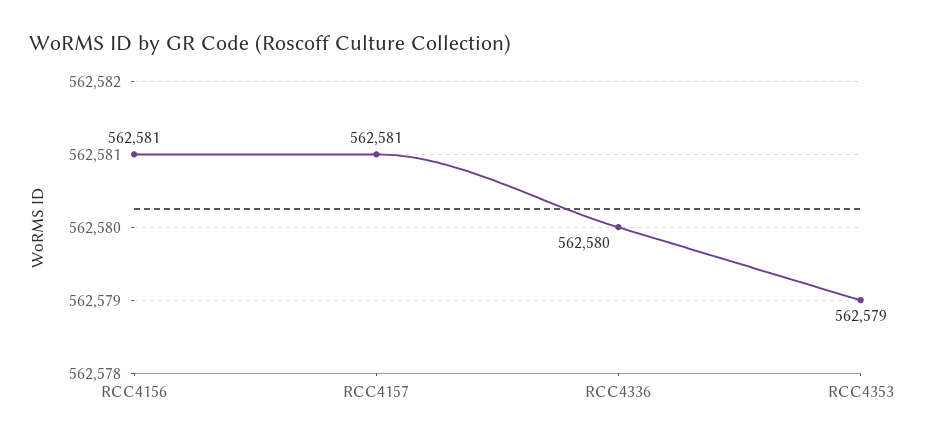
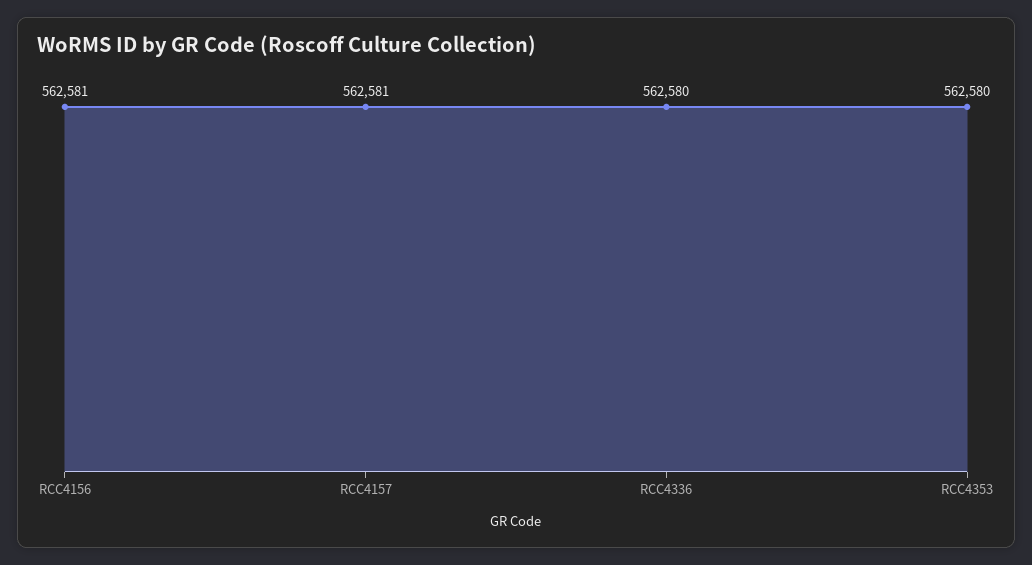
RCC4353: 562579 -> 562580

